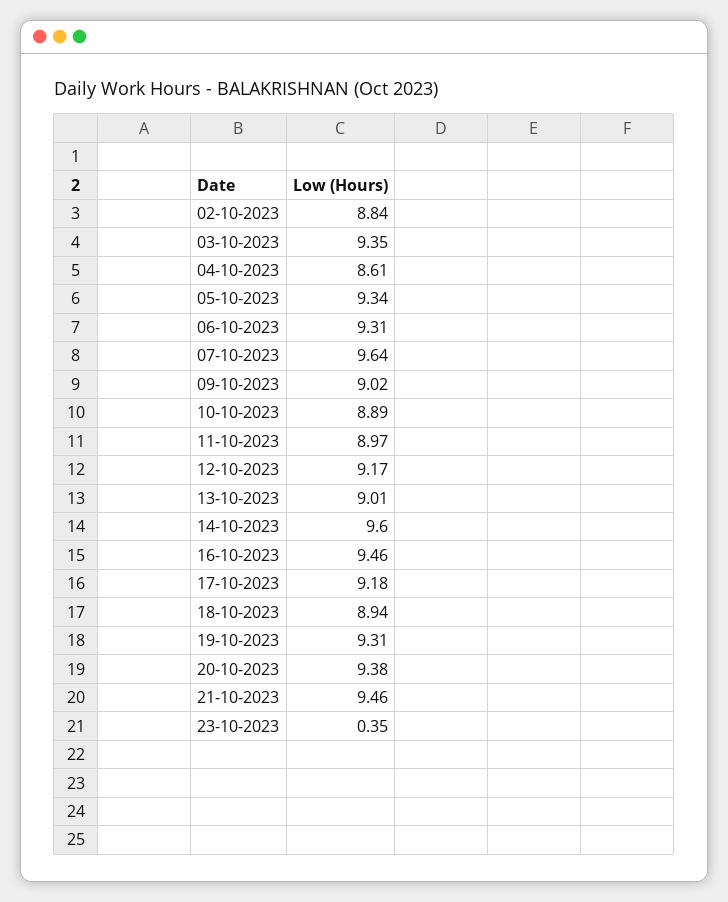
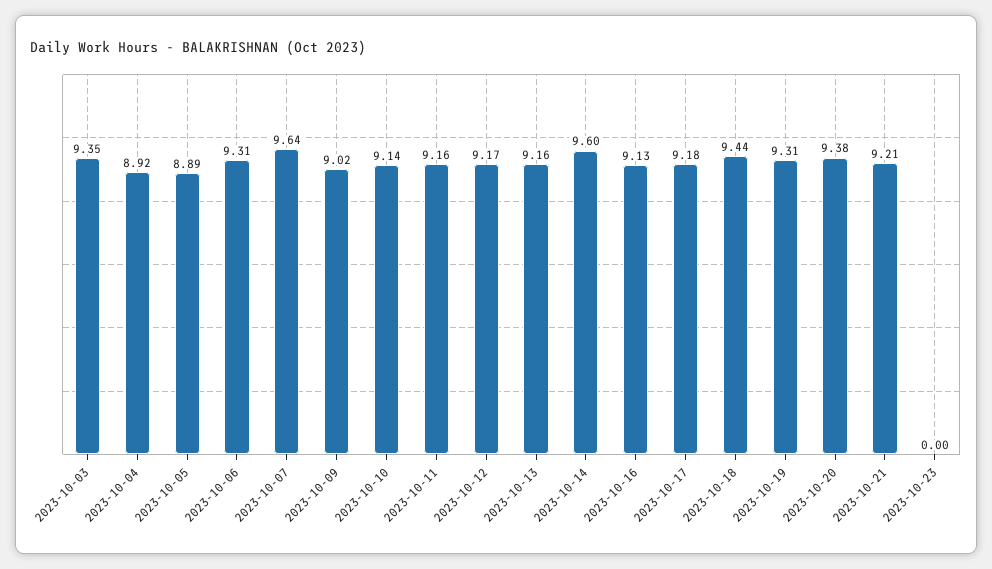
02-10-2023: 8.84 -> none
04-10-2023: 8.61 -> 8.92
05-10-2023: 9.34 -> 8.89
10-10-2023: 8.89 -> 9.14
11-10-2023: 8.97 -> 9.16
13-10-2023: 9.01 -> 9.16
16-10-2023: 9.46 -> 9.13
18-10-2023: 8.94 -> 9.44
21-10-2023: 9.46 -> 9.21
23-10-2023: 0.35 -> 0

